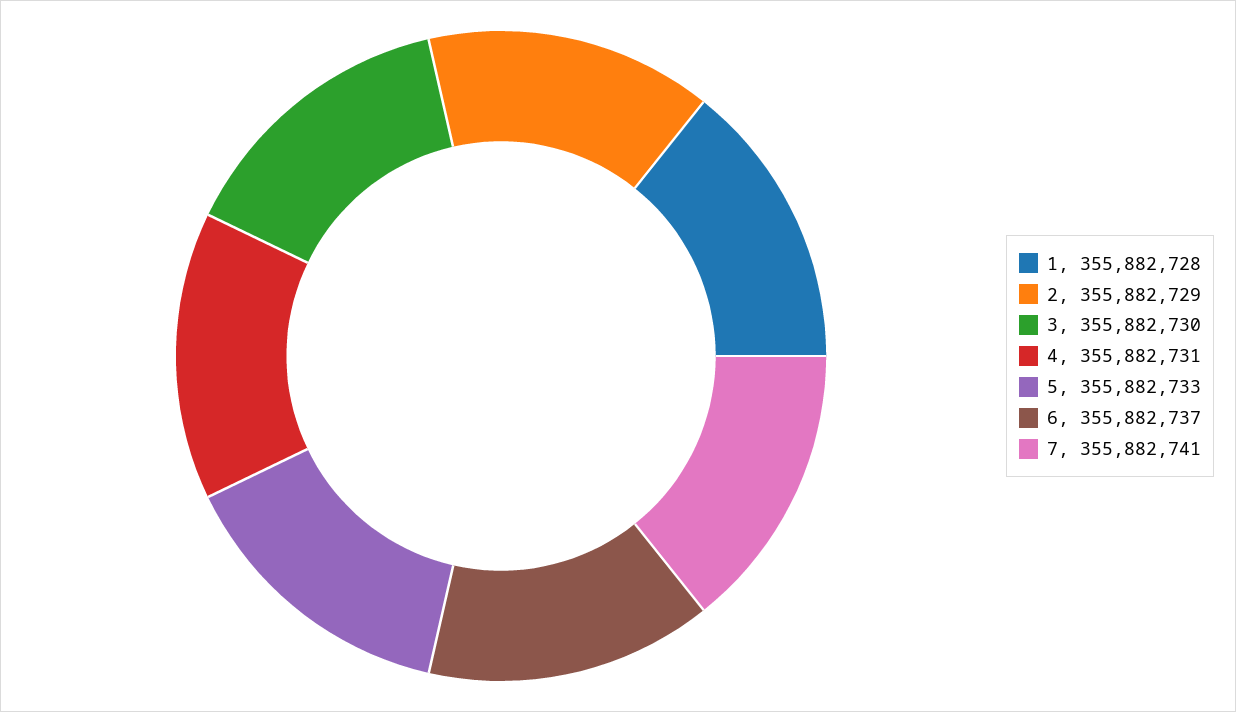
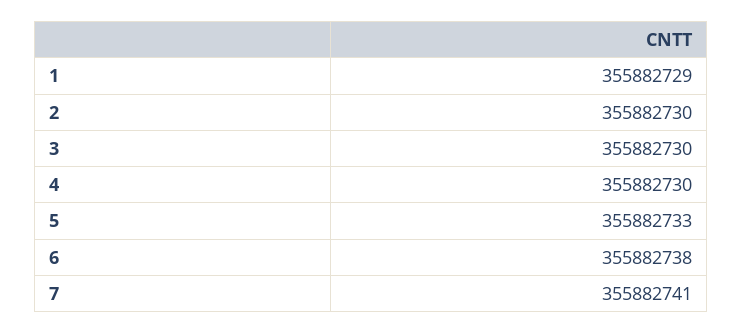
1: 355882728 -> 355882729
2: 355882729 -> 355882730
4: 355882731 -> 355882730
6: 355882737 -> 355882738

